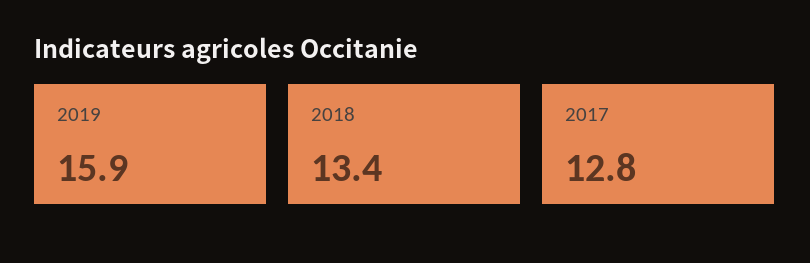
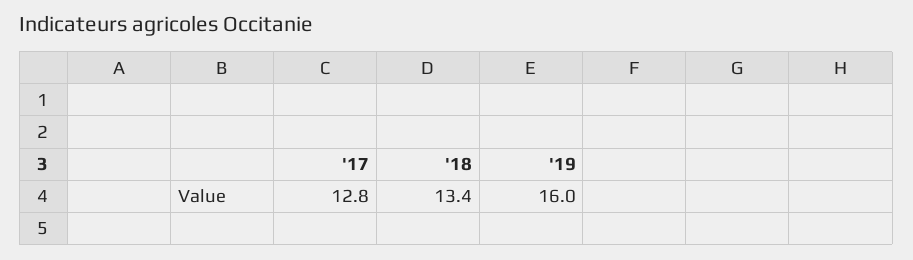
2019: 15.9 -> 16

